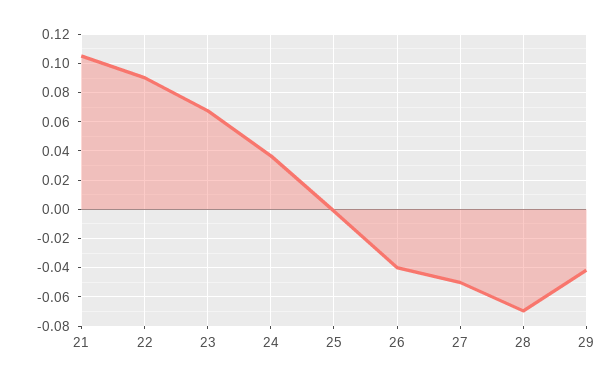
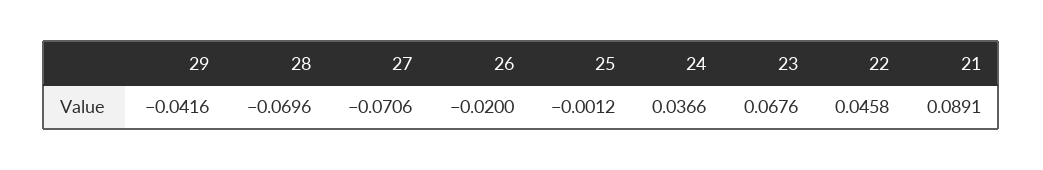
21: 0.105 -> 0.0891
22: 0.09 -> 0.0458
26: -0.04 -> -0.02
27: -0.05 -> -0.0706

